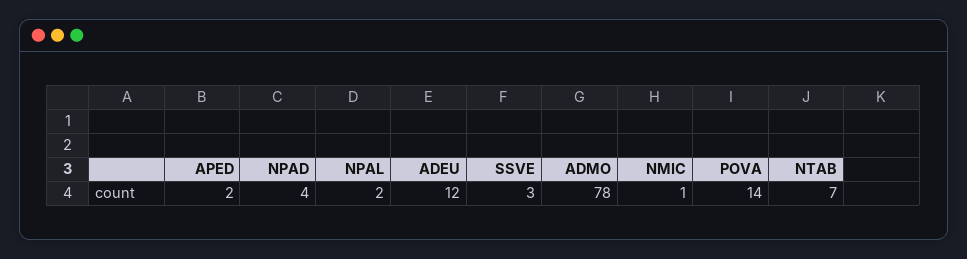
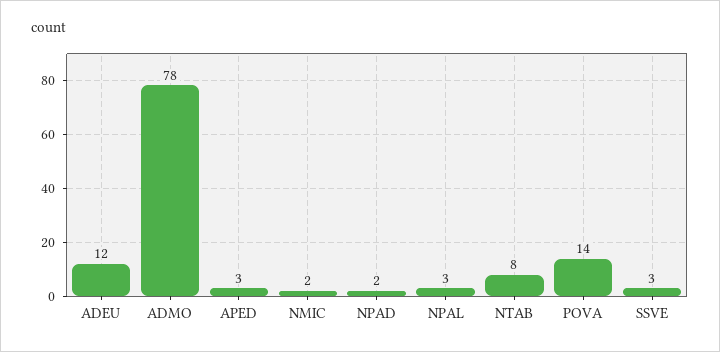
APED: 2 -> 3
NPAD: 4 -> 2
NPAL: 2 -> 3
NMIC: 1 -> 2
NTAB: 7 -> 8

